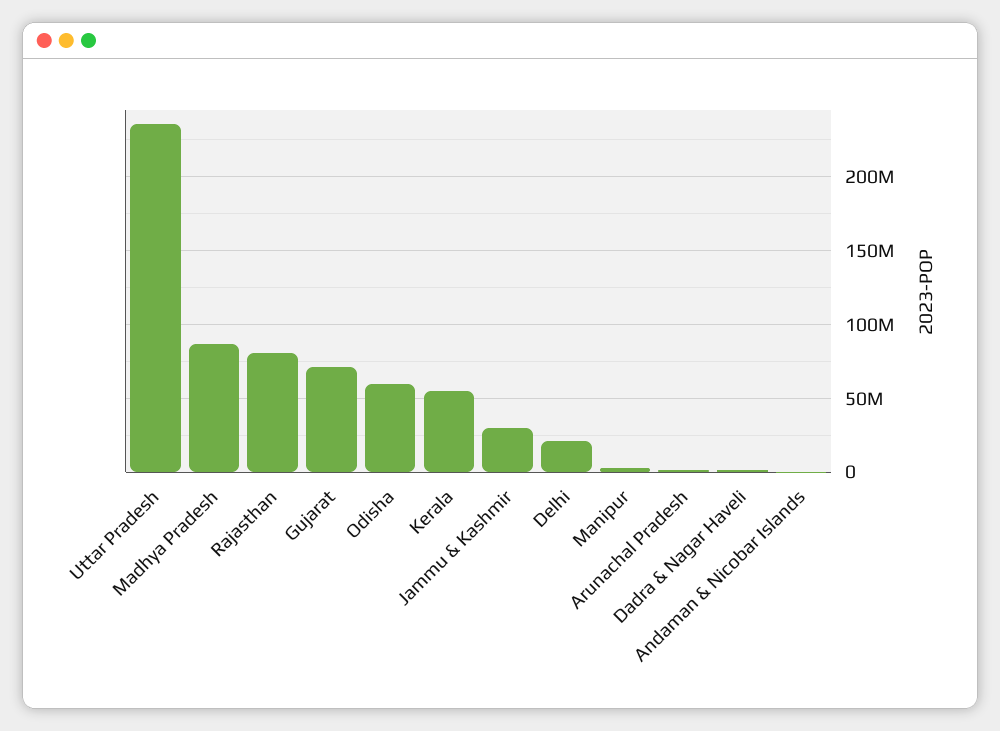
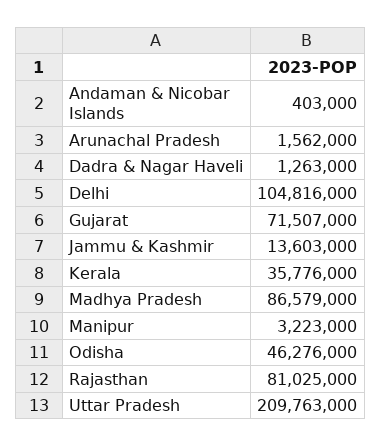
Uttar Pradesh: 235000000 -> 209763000
Odisha: 60000000 -> 46276000
Kerala: 55000000 -> 35776000
Jammu & Kashmir: 30000000 -> 13603000
Delhi: 20000000 -> 104816000

